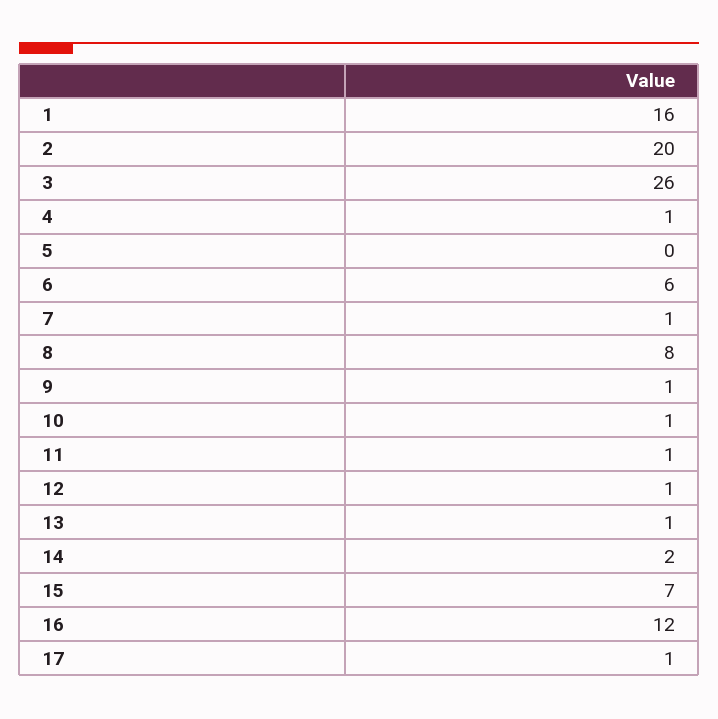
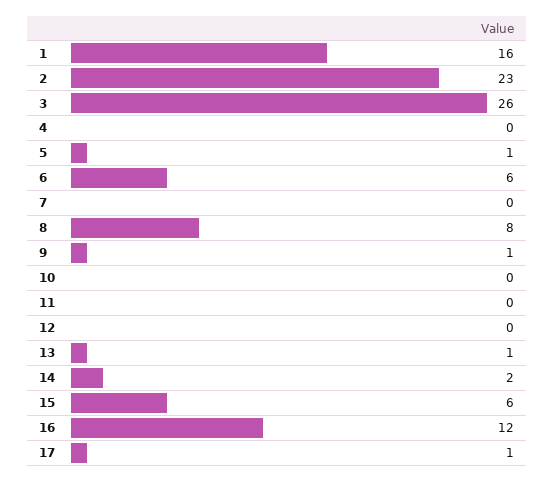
2: 20 -> 23
4: 1 -> 0
5: 0 -> 1
7: 1 -> 0
10: 1 -> 0
11: 1 -> 0
12: 1 -> 0
15: 7 -> 6

